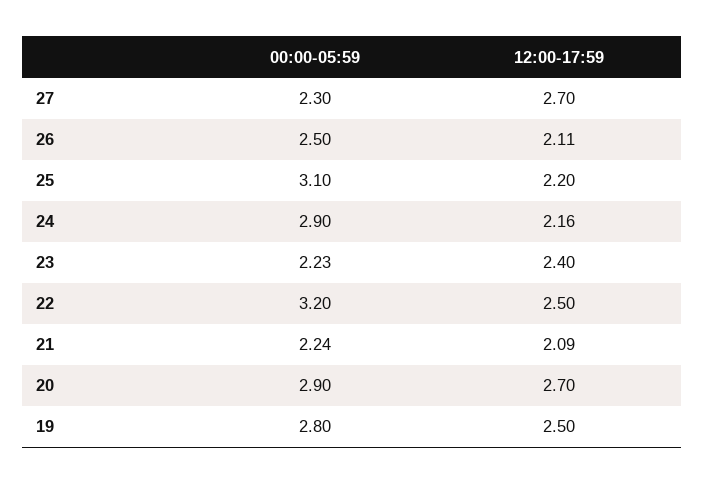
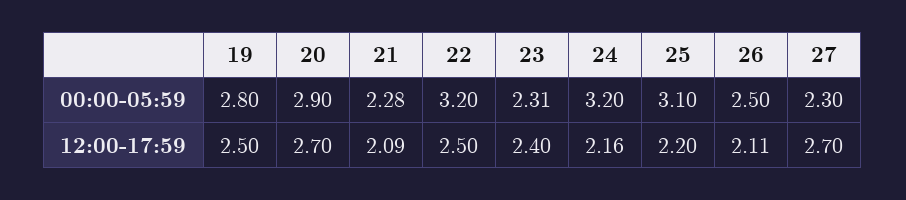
00:00-05:59, 24: 2.9 -> 3.2
00:00-05:59, 23: 2.23 -> 2.31
00:00-05:59, 21: 2.24 -> 2.28

